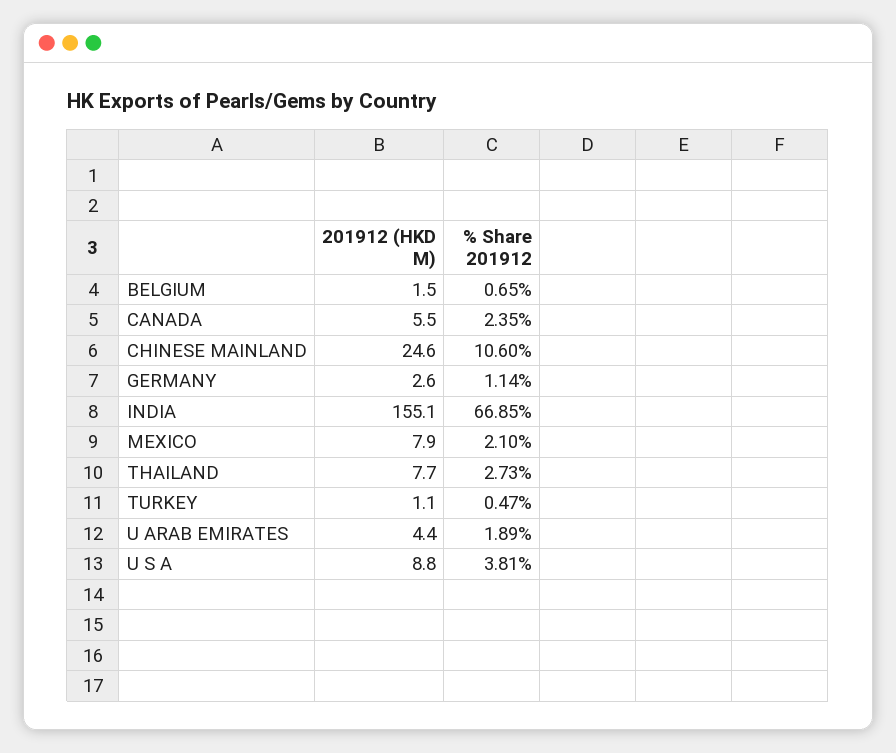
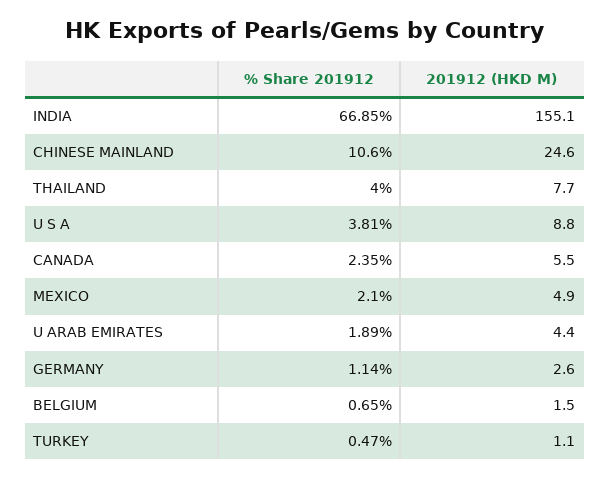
201912 (HKD M), MEXICO: 7.9 -> 4.9
% Share 201912, THAILAND: 2.73 -> 4

